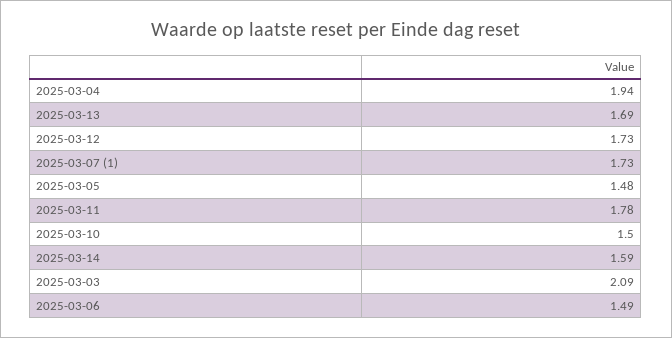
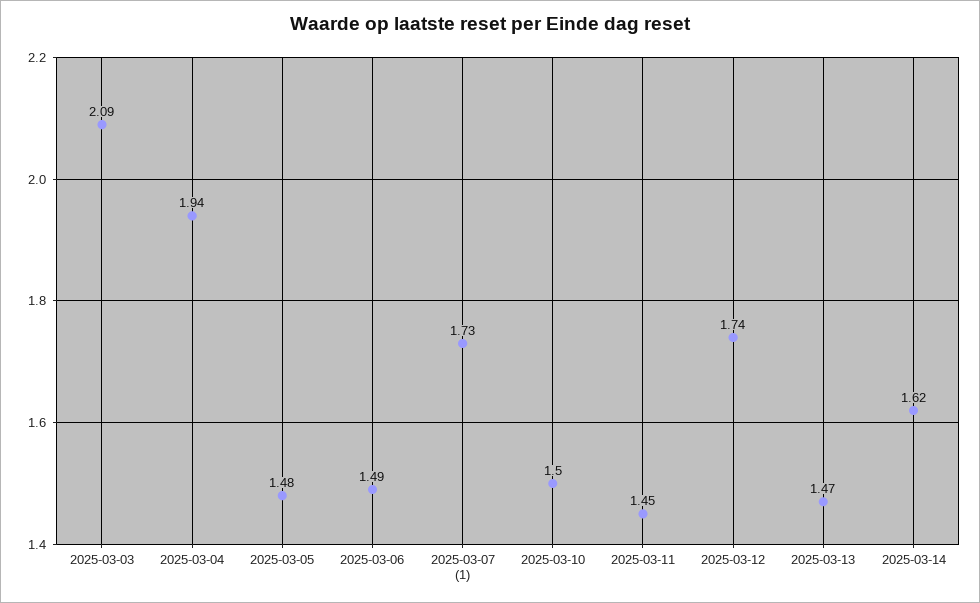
2025-03-13: 1.69 -> 1.47
2025-03-12: 1.73 -> 1.74
2025-03-11: 1.78 -> 1.45
2025-03-14: 1.59 -> 1.62

